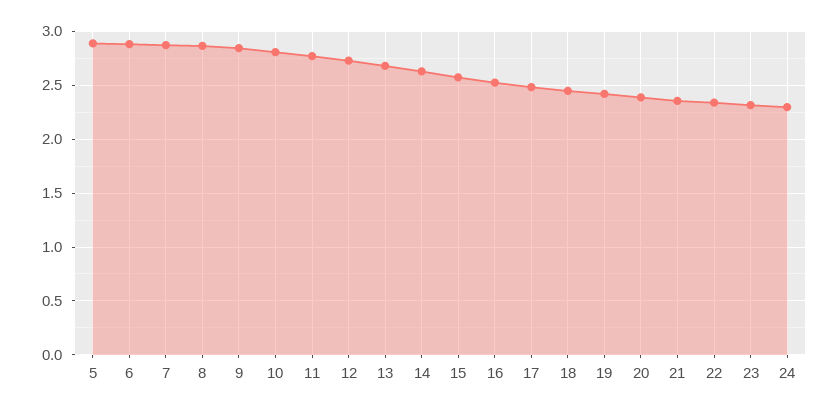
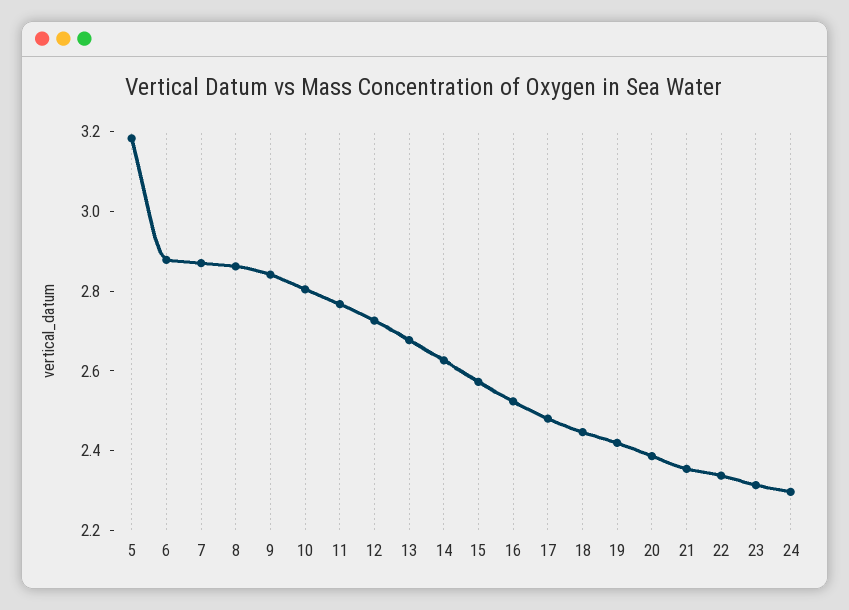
5: 2.9 -> 3.2

